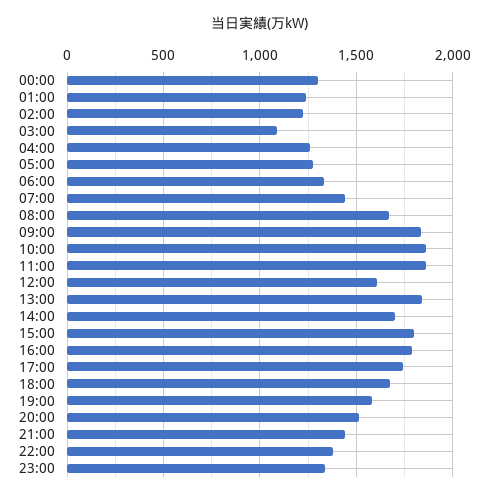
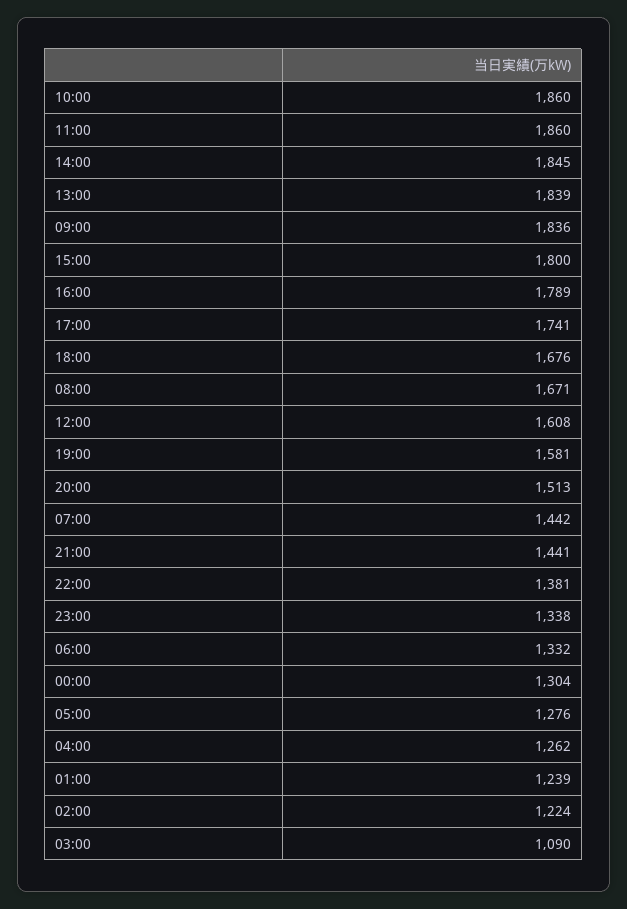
14:00: 1700 -> 1845

